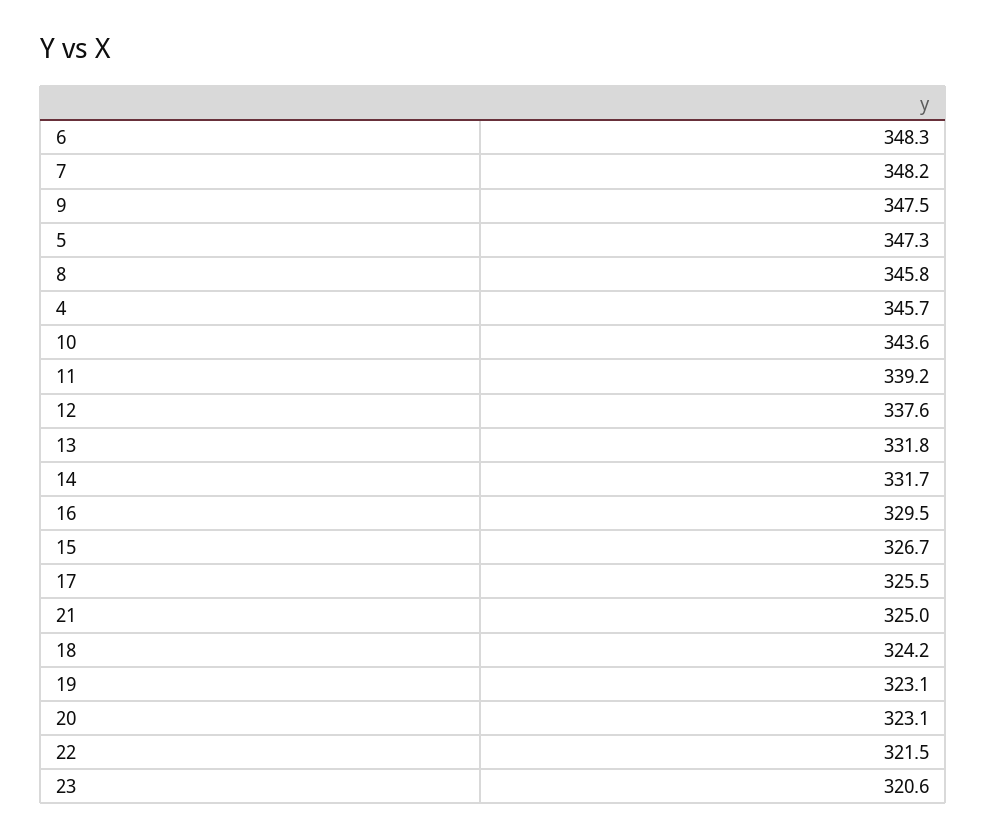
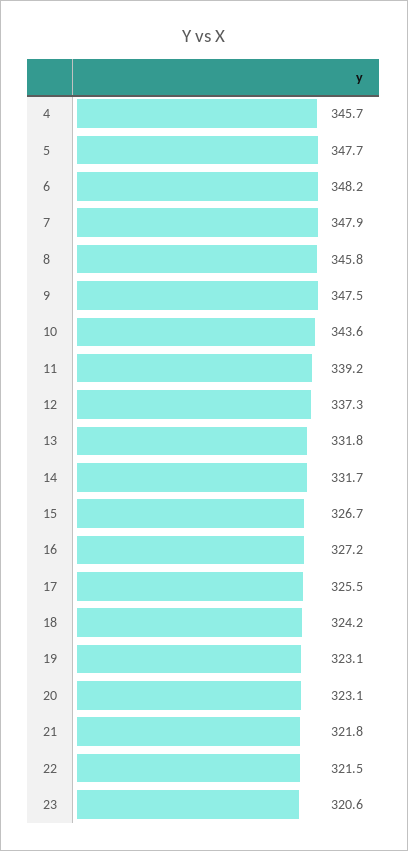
6: 348.3 -> 348.2
7: 348.2 -> 347.9
5: 347.3 -> 347.7
12: 337.6 -> 337.3
16: 329.5 -> 327.2
21: 325 -> 321.8

